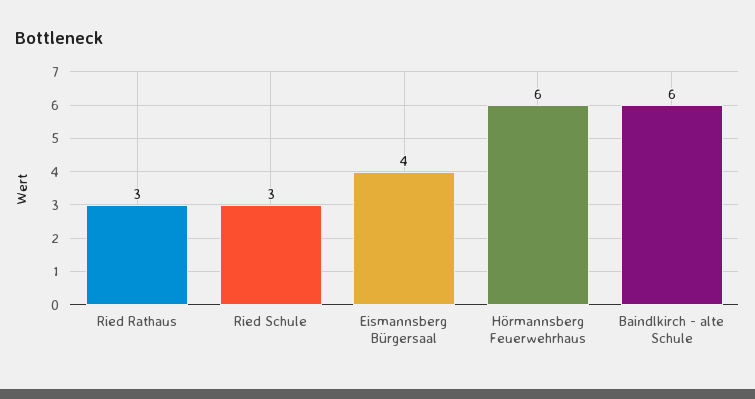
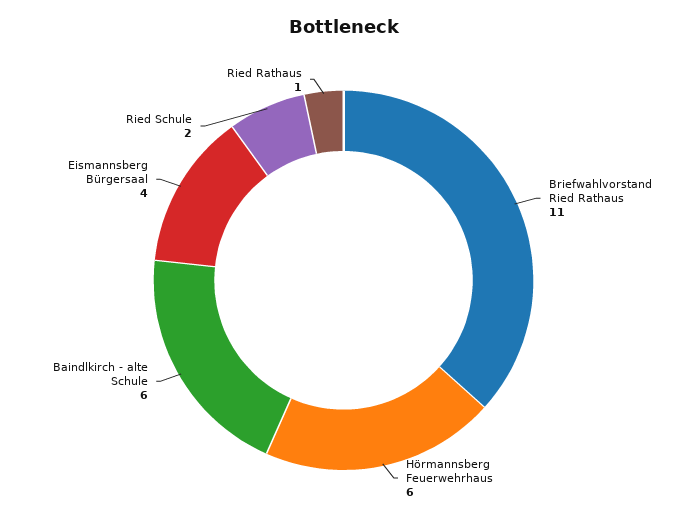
Ried Rathaus: 3 -> 1
Ried Schule: 3 -> 2
Briefwahlvorstand Ried Rathaus: none -> 11

